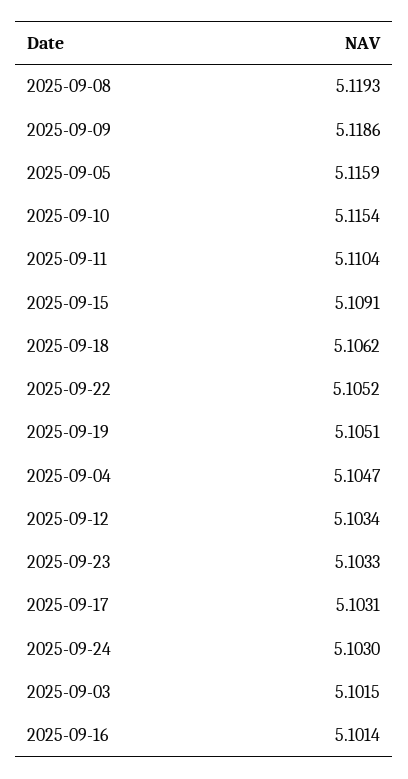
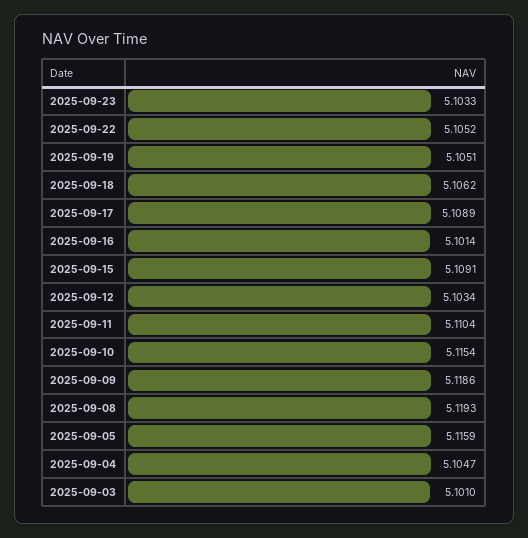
2025-09-17: 5.1031 -> 5.1089
2025-09-24: 5.103 -> none
2025-09-03: 5.1015 -> 5.101

